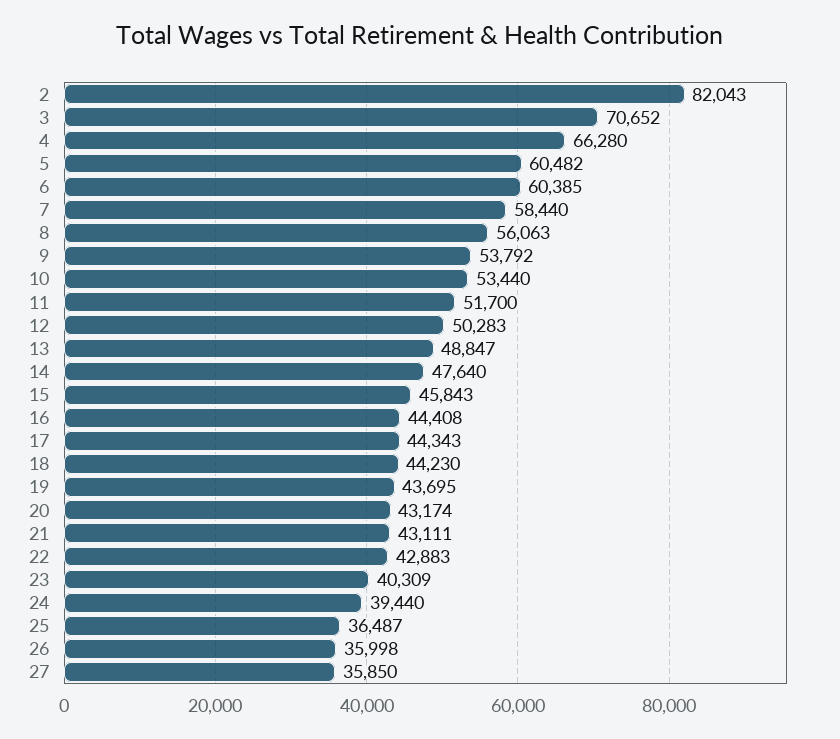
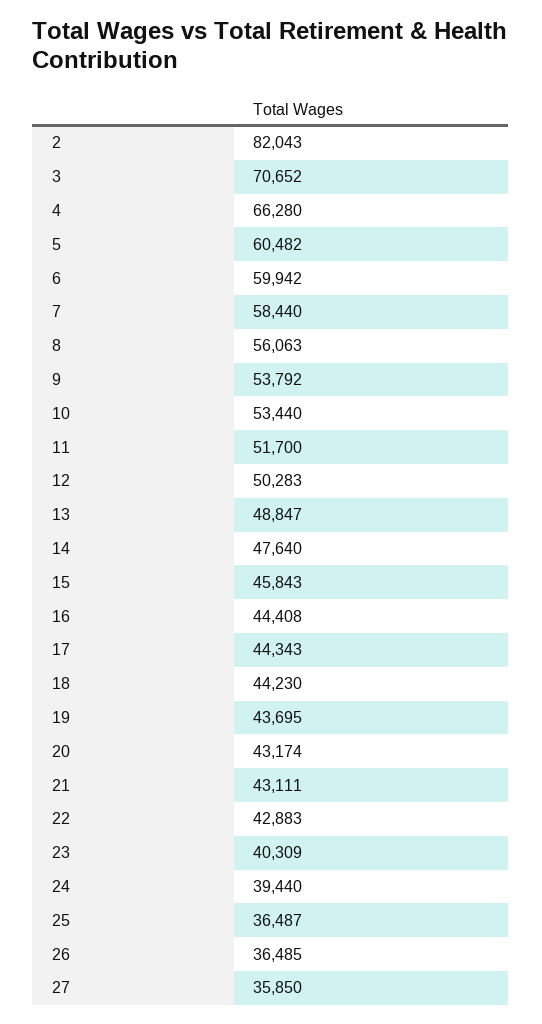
6: 60385 -> 59942
26: 35998 -> 36485

